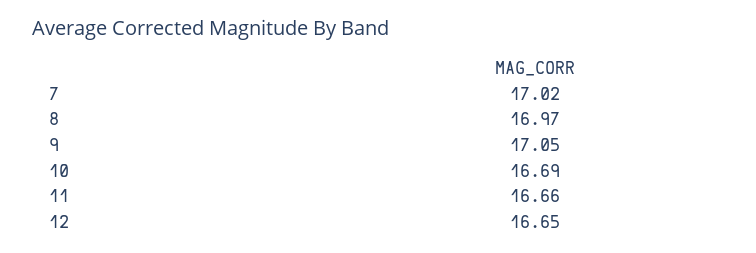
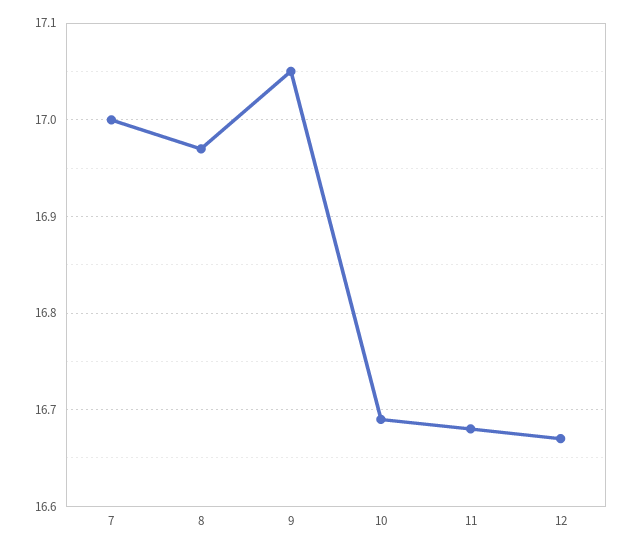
7: 17.02 -> 17
11: 16.66 -> 16.68
12: 16.65 -> 16.67

